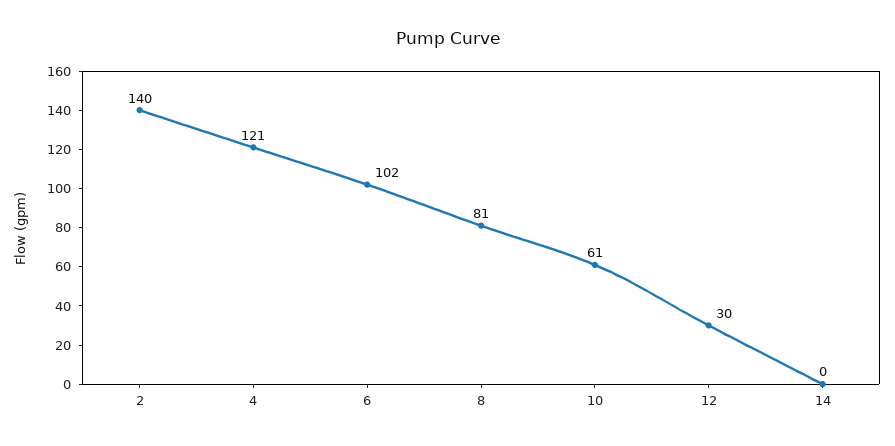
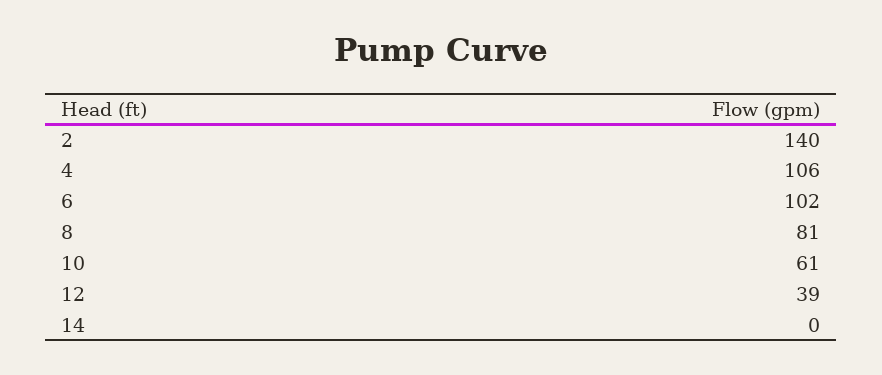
4: 121 -> 106
12: 30 -> 39

